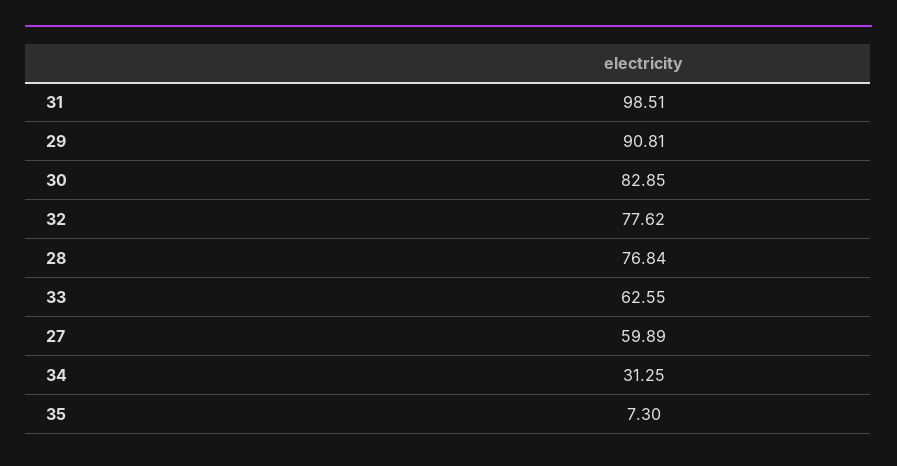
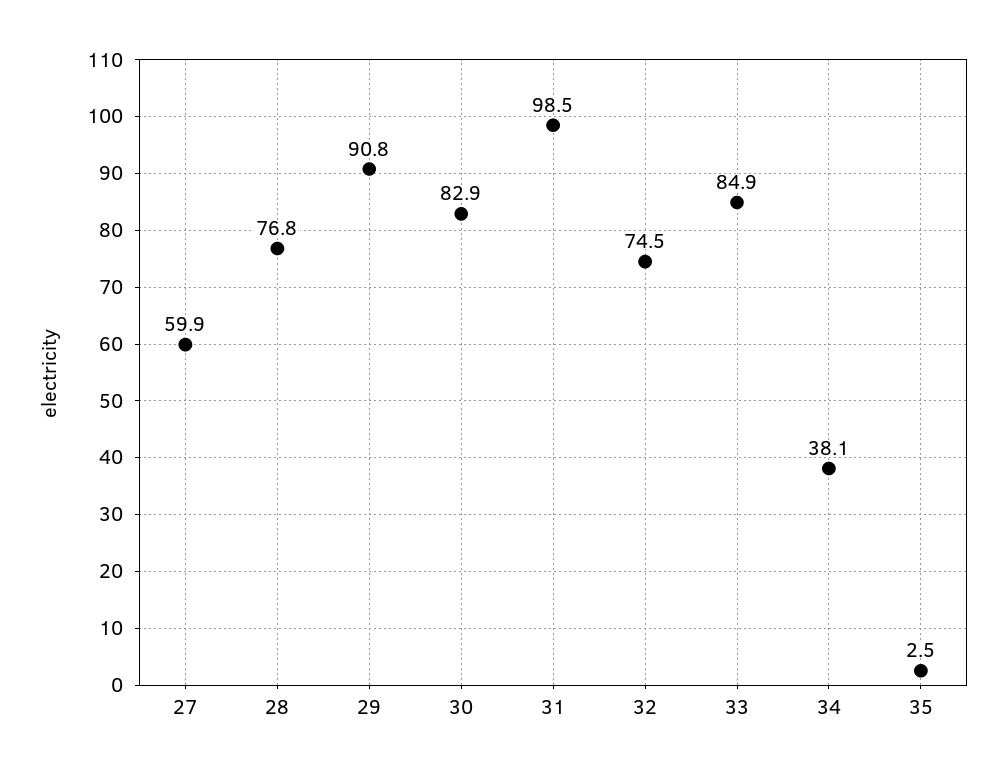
32: 77.62 -> 74.5
33: 62.55 -> 84.9
34: 31.25 -> 38.1
35: 7.3 -> 2.5

